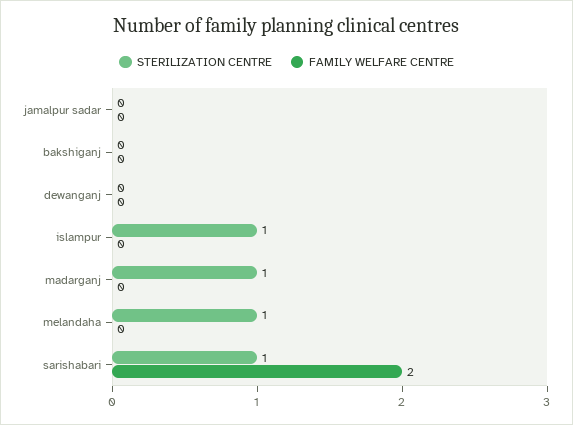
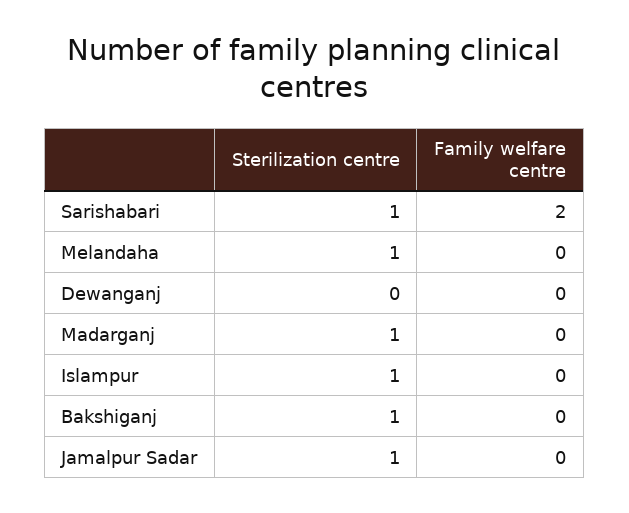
STERILIZATION CENTRE, jamalpur sadar: 0 -> 1
STERILIZATION CENTRE, bakshiganj: 0 -> 1

